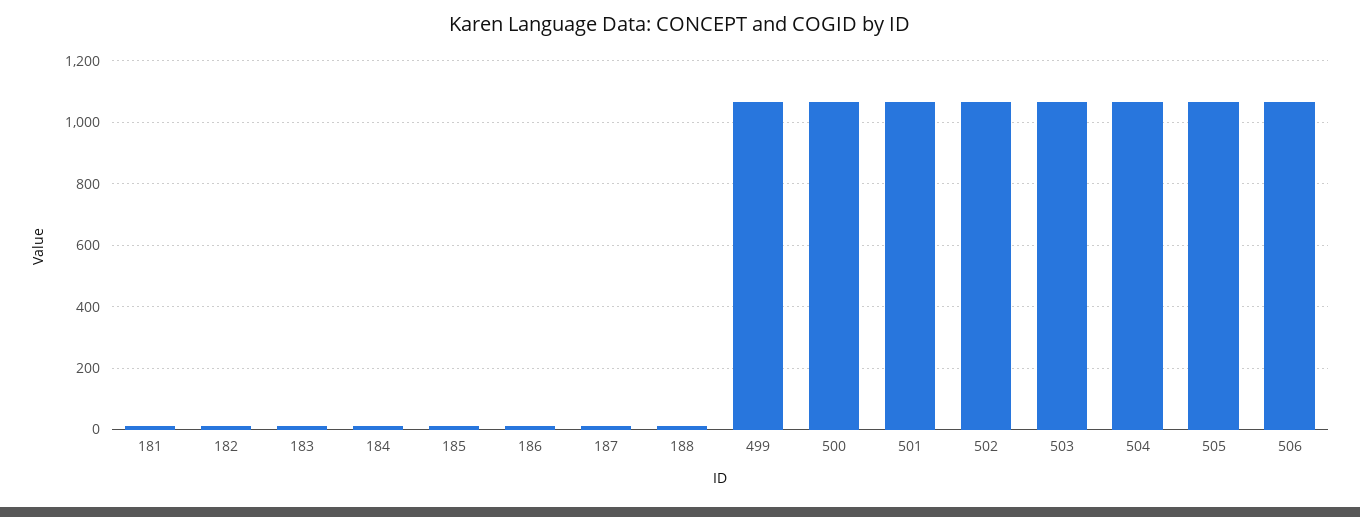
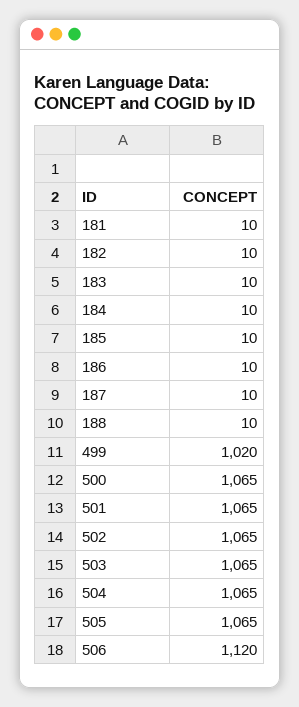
499: 1060 -> 1020
506: 1060 -> 1120

